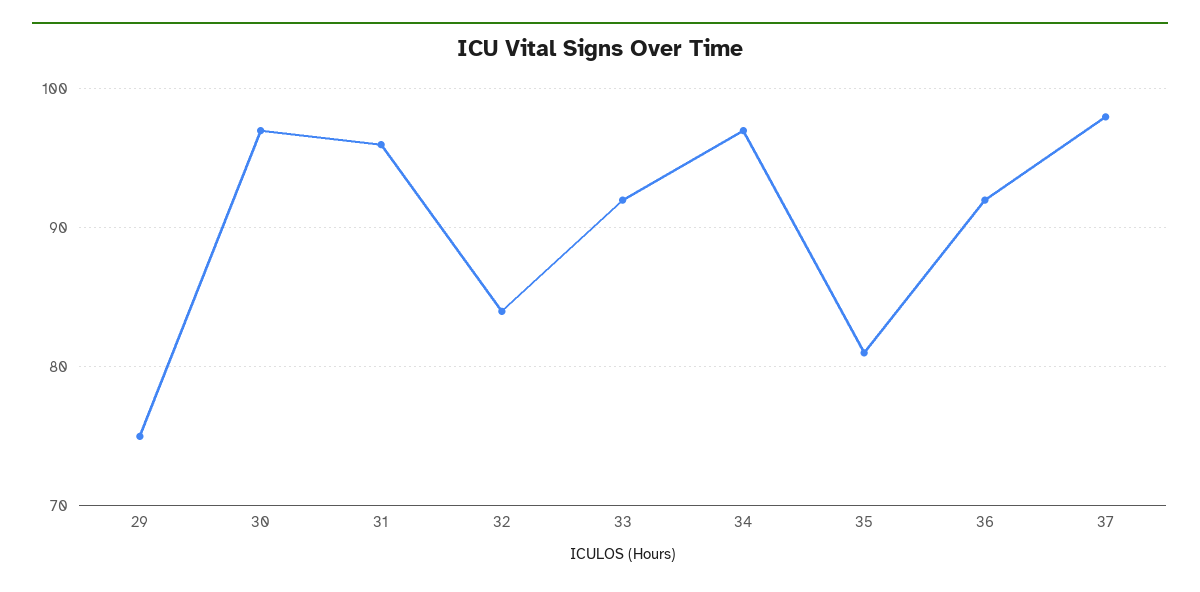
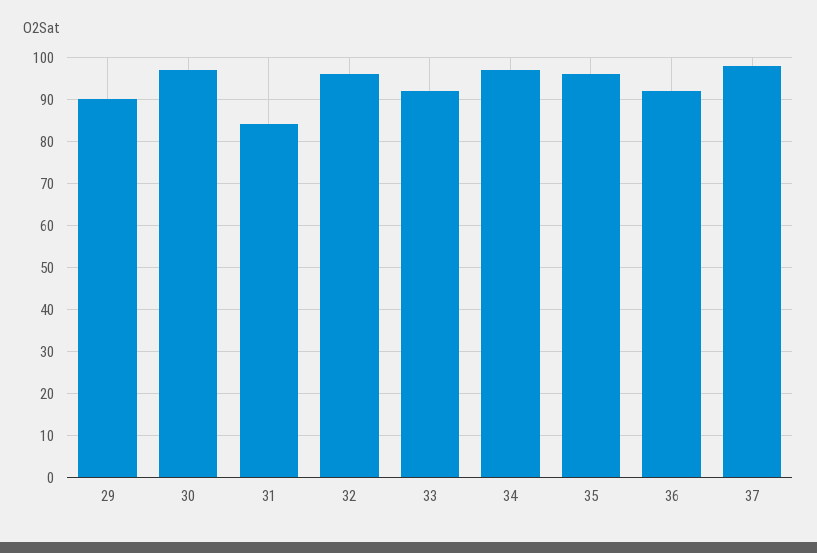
29: 75 -> 90
31: 96 -> 85
32: 84 -> 95
35: 81 -> 95

